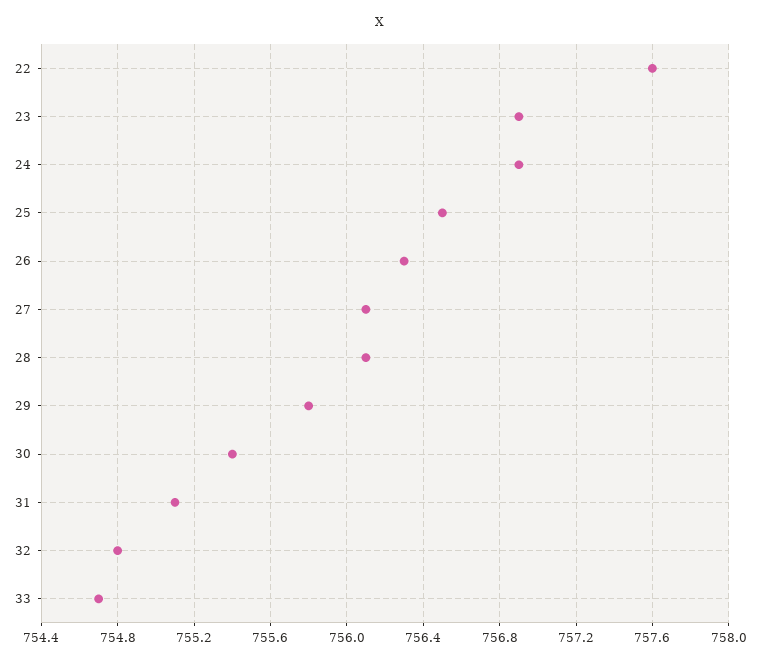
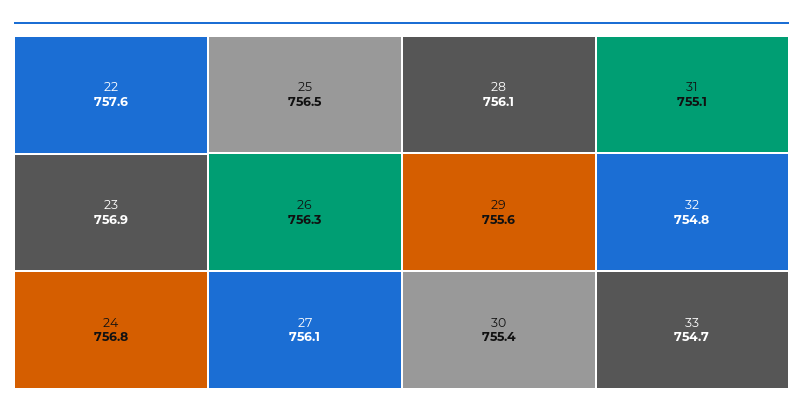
24: 756.9 -> 756.8
29: 755.8 -> 755.6

